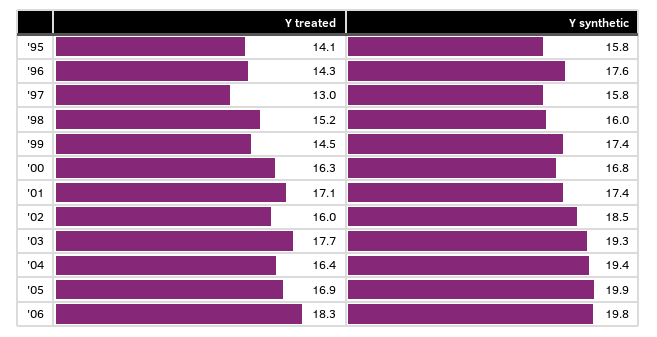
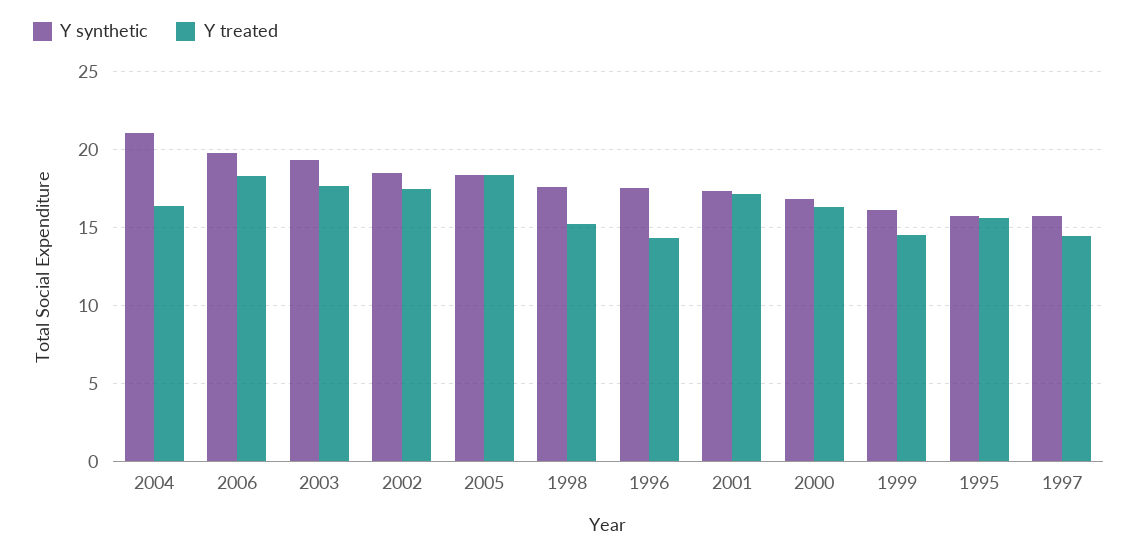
Y treated, '95: 14.1 -> 15.5
Y treated, '97: 13 -> 14.5
Y synthetic, '98: 16 -> 17.5
Y synthetic, '99: 17.4 -> 16
Y treated, '02: 16 -> 17.5
Y synthetic, '04: 19.4 -> 21
Y treated, '05: 16.9 -> 18.5
Y synthetic, '05: 19.9 -> 18.5

